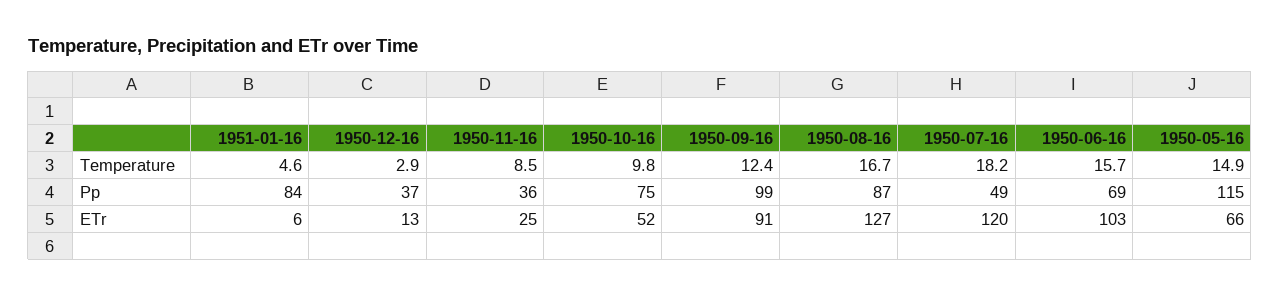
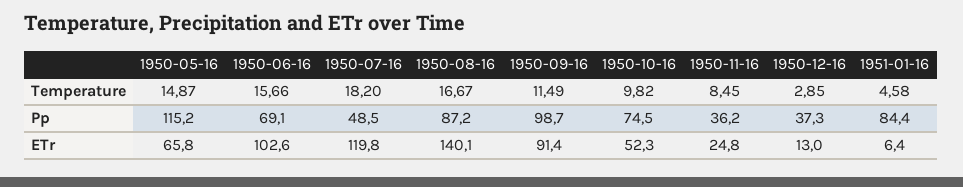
1950-09-16, Temperature: 12.4 -> 11.49
1950-08-16, ETr: 127 -> 140.1

